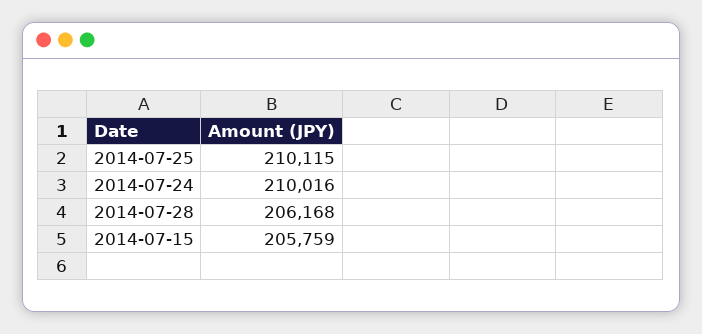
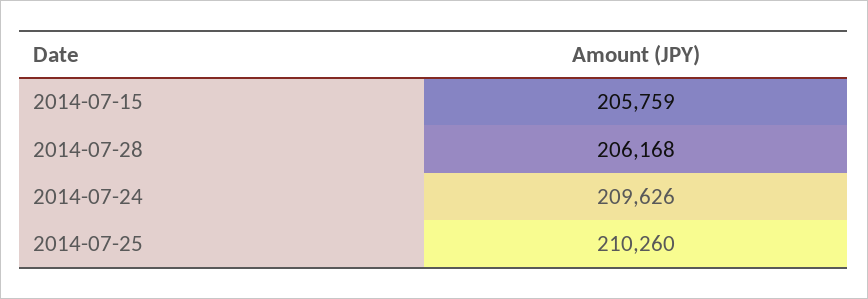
2014-07-25: 210115 -> 210260
2014-07-24: 210016 -> 209626

